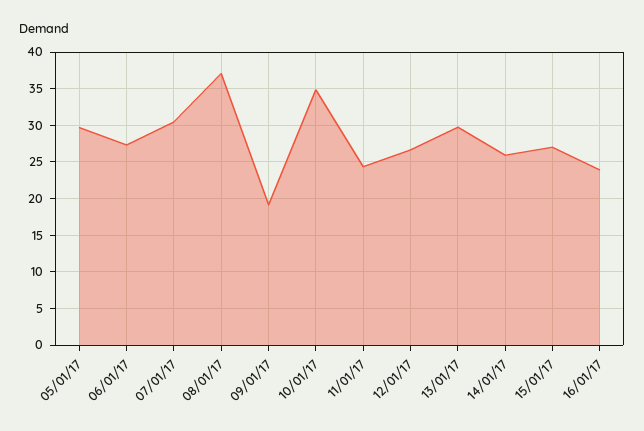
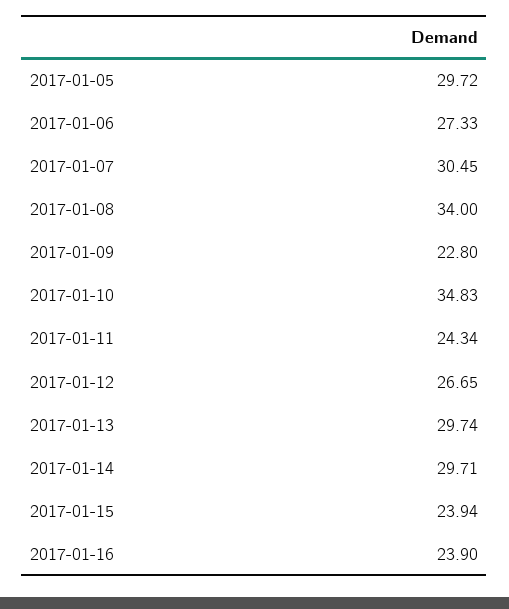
08/01/17: 37 -> 34
09/01/17: 19 -> 22.8
14/01/17: 26 -> 29.71
15/01/17: 27 -> 23.94

